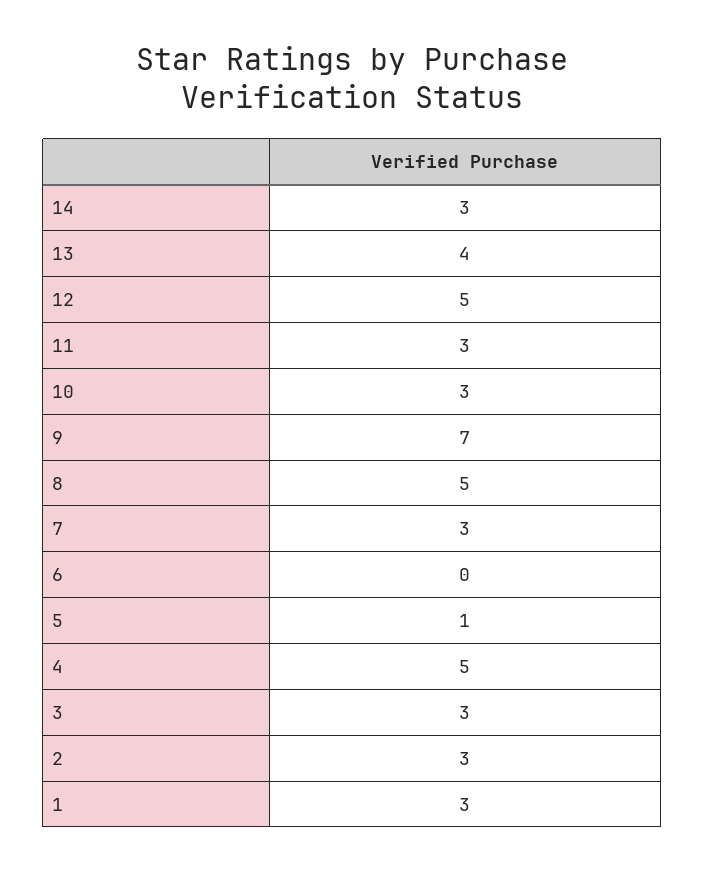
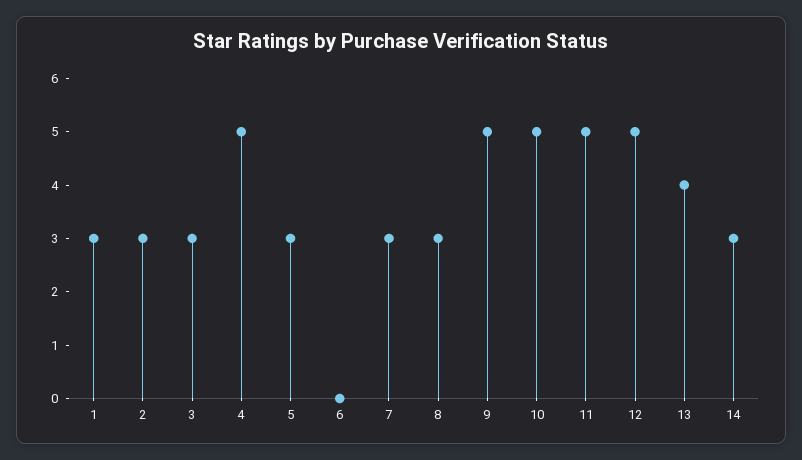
11: 3 -> 5
10: 3 -> 5
9: 7 -> 5
8: 5 -> 3
5: 1 -> 3

